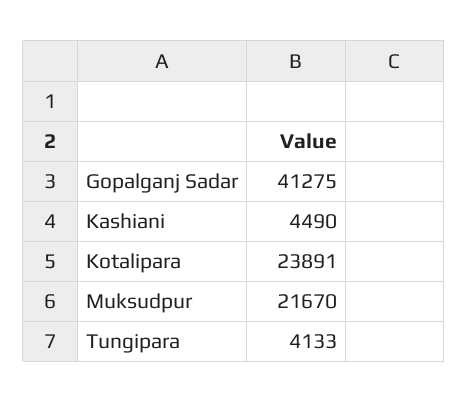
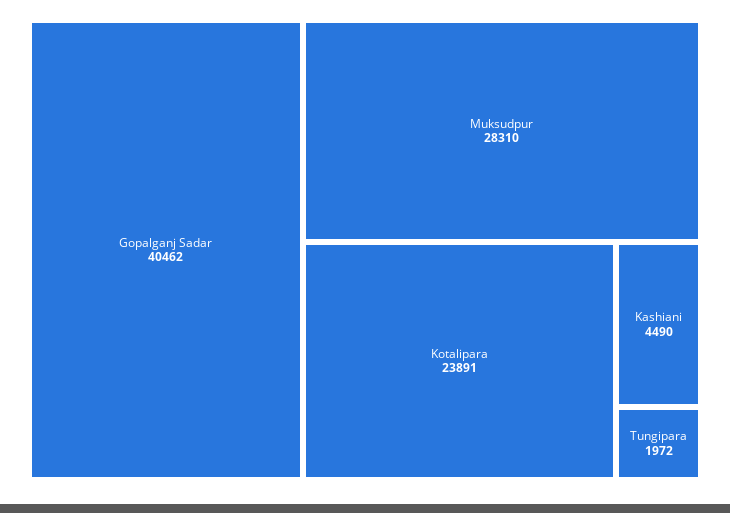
Gopalganj Sadar: 41275 -> 40462
Muksudpur: 21670 -> 28310
Tungipara: 4133 -> 1972

